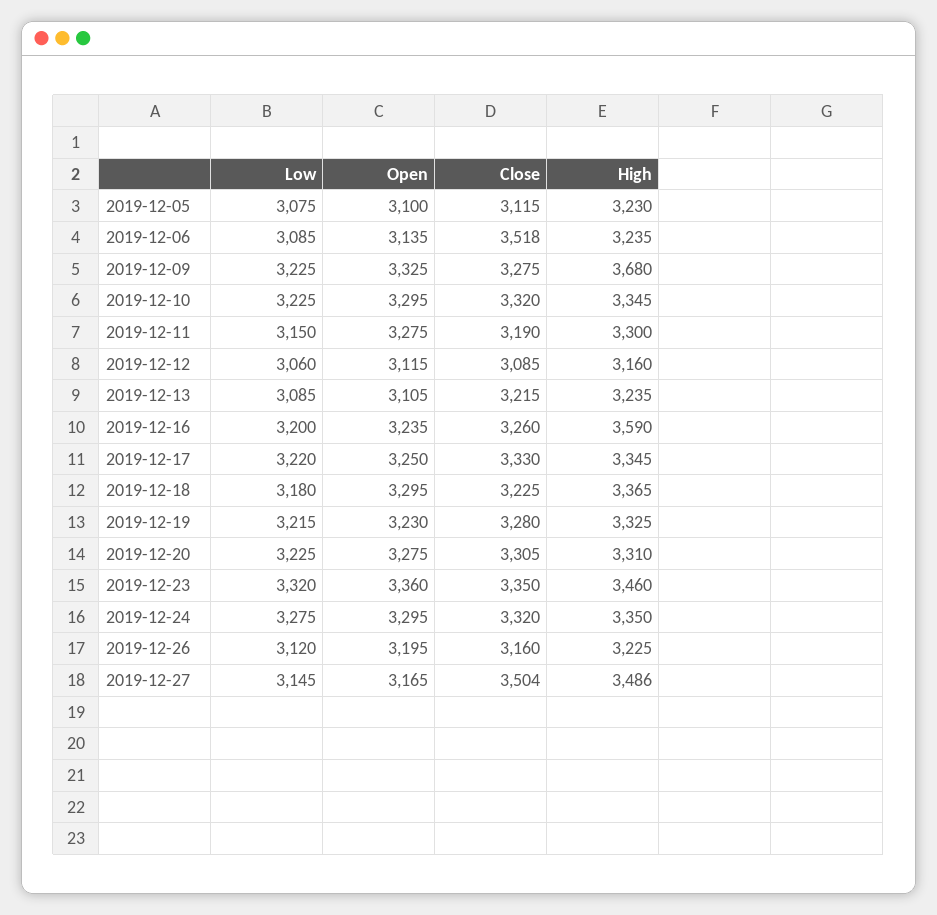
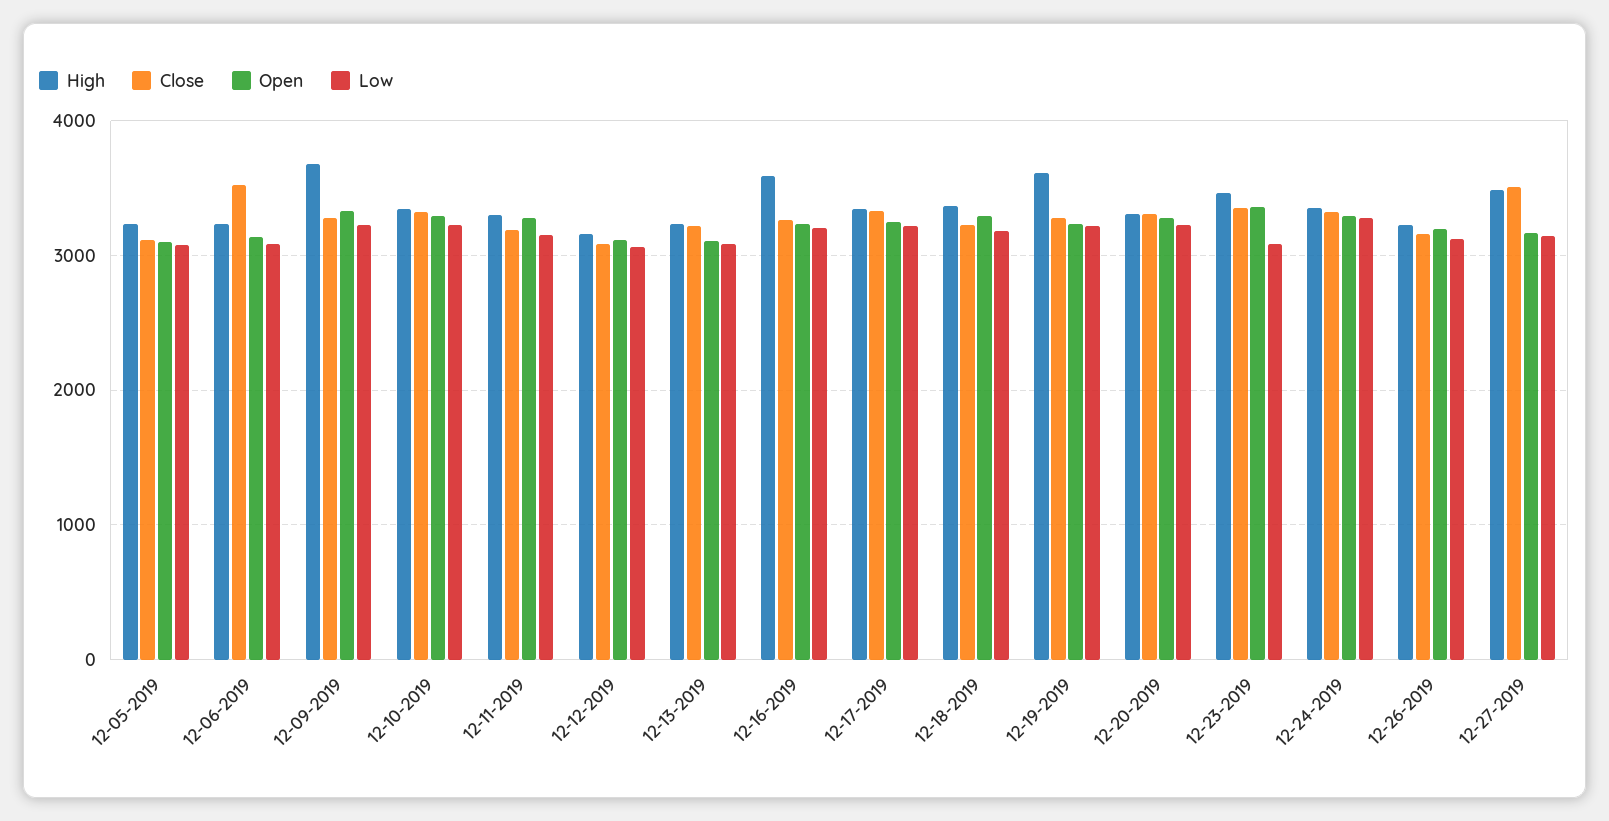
High, 2019-12-19: 3325 -> 3600
Low, 2019-12-23: 3320 -> 3100

